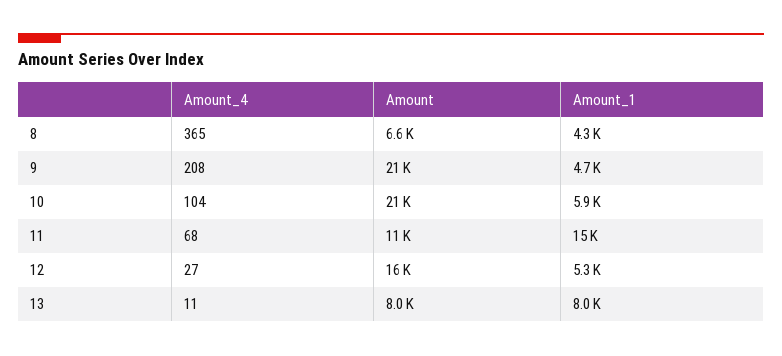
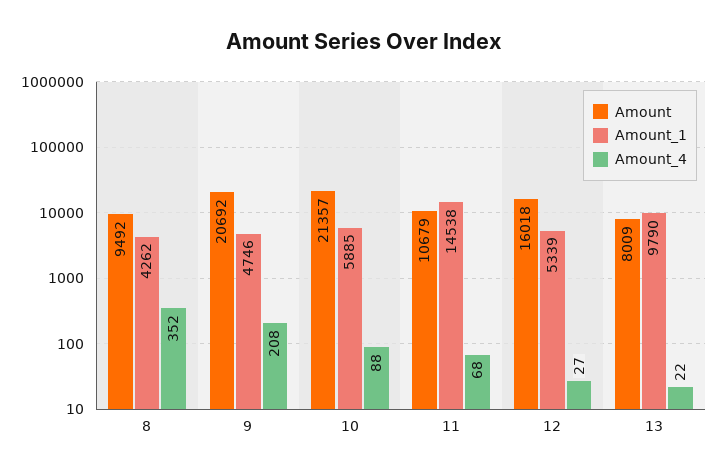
Amount_4, 8: 365 -> 352
Amount, 8: 6600 -> 9492
Amount_4, 10: 104 -> 88
Amount_4, 13: 11 -> 22
Amount_1, 13: 8000 -> 9790

